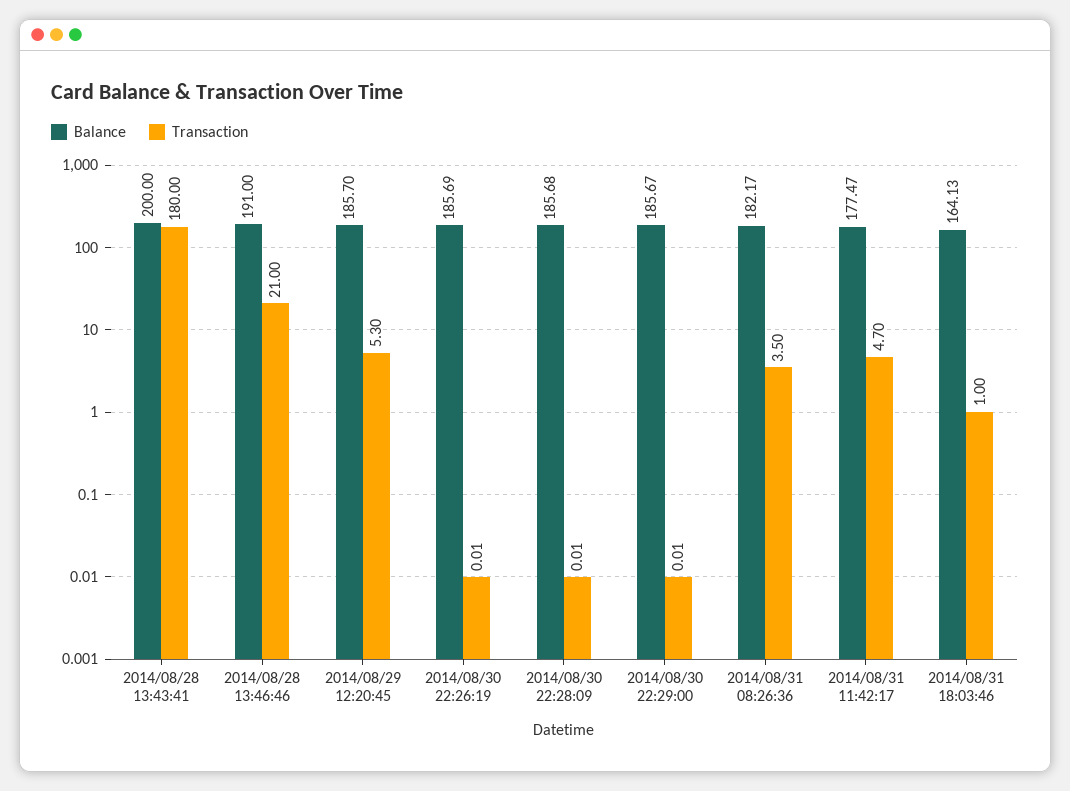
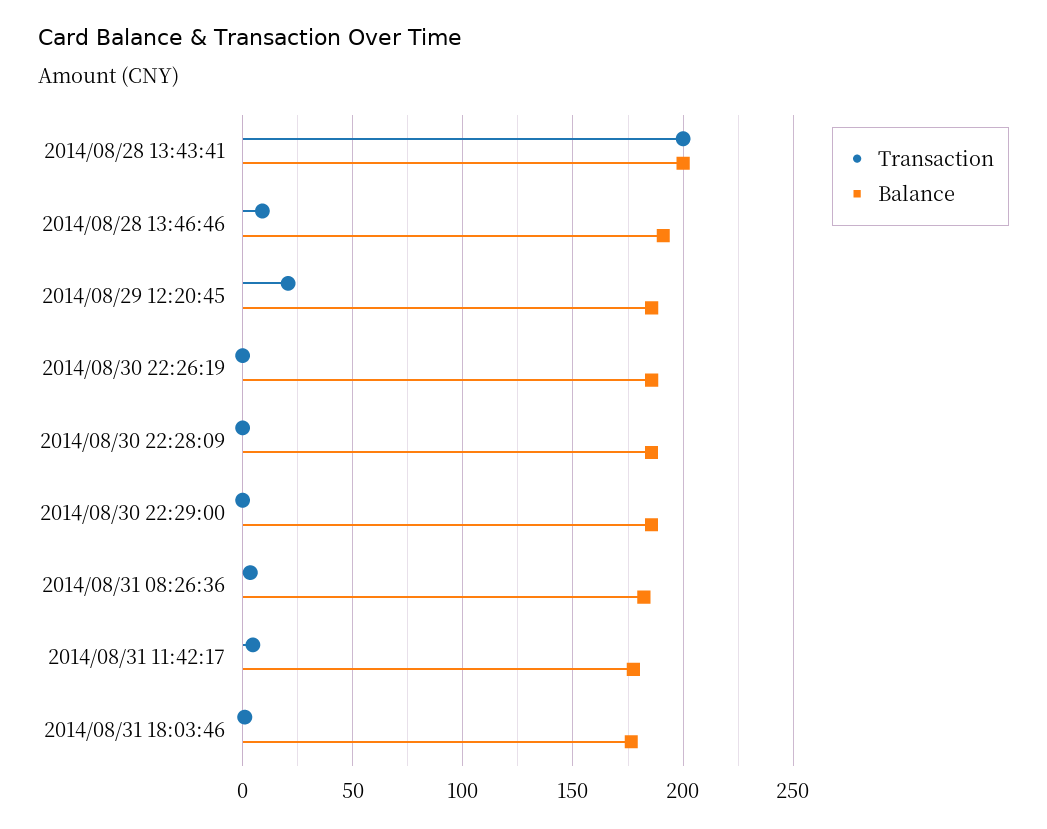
Transaction, 2014/08/28 13:43:41: 180 -> 200
Transaction, 2014/08/28 13:46:46: 21 -> 10
Transaction, 2014/08/29 12:20:45: 5.3 -> 20
Balance, 2014/08/31 18:03:46: 164.13 -> 175

